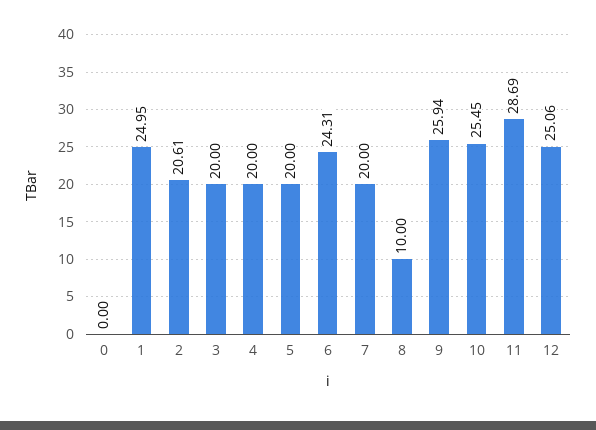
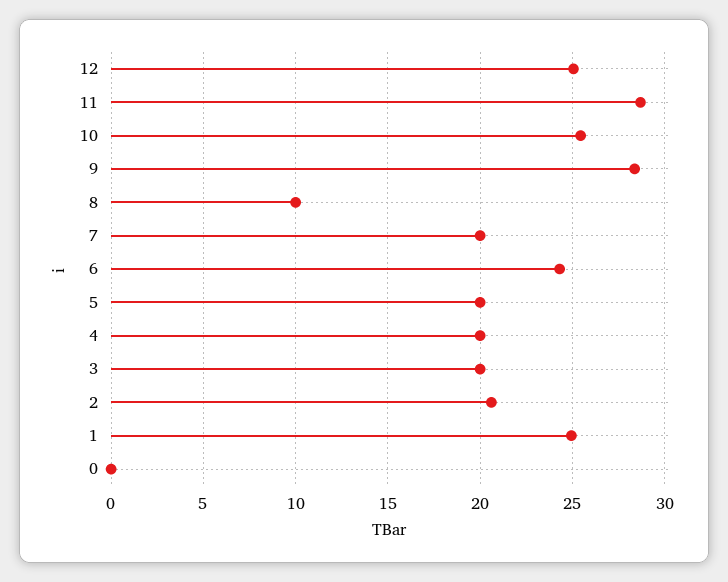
9: 25.94 -> 28.5

